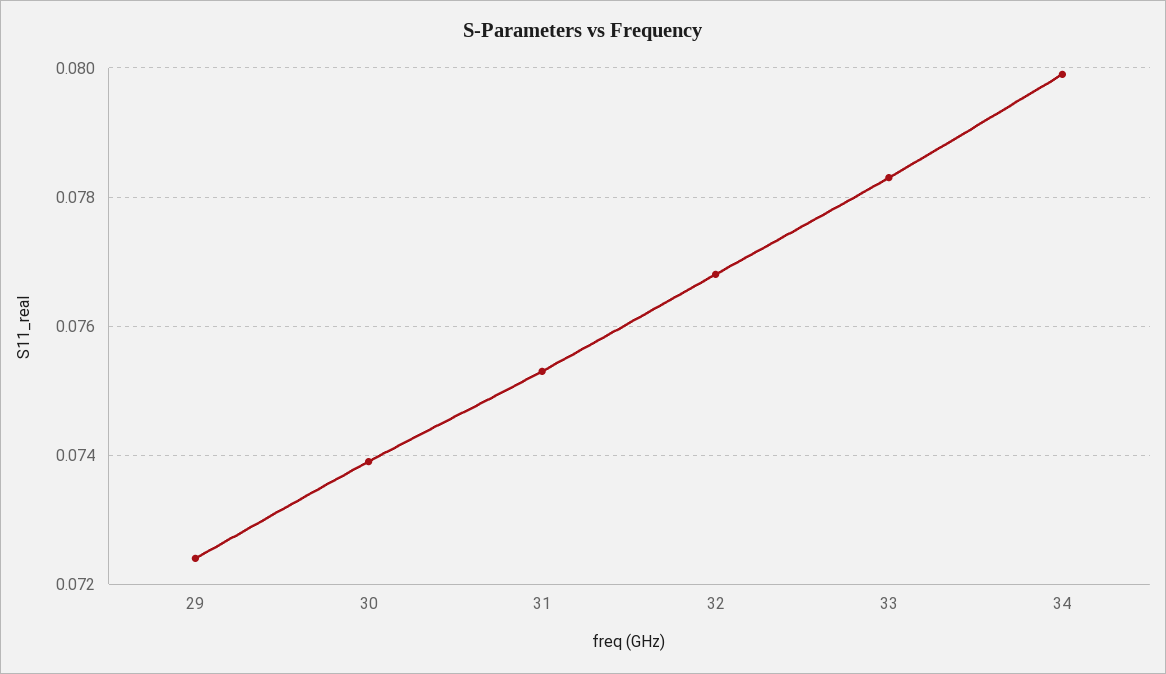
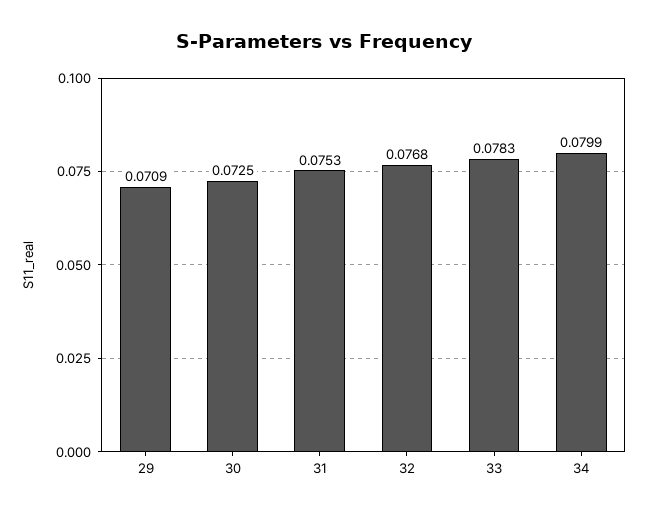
29: 0.0725 -> 0.0709
30: 0.074 -> 0.0725

